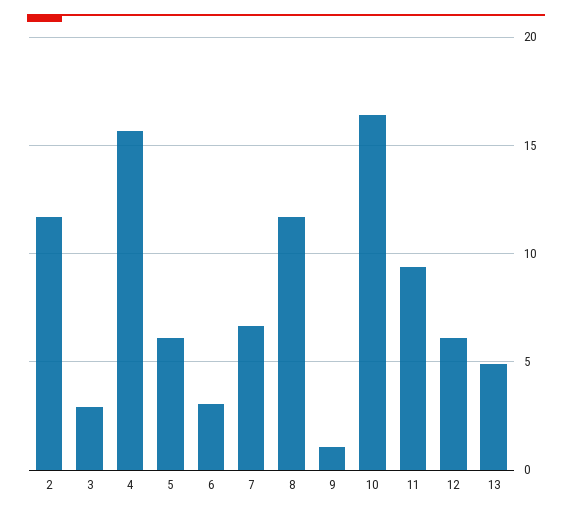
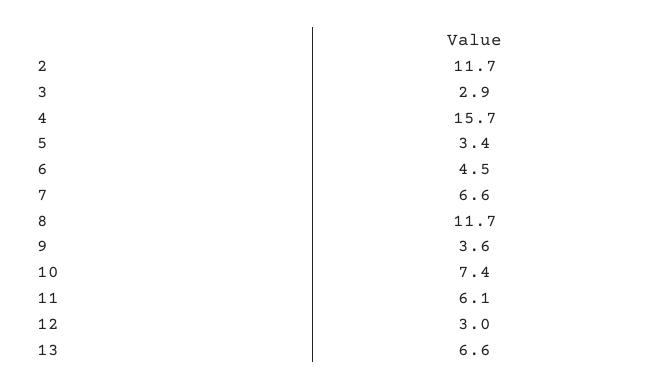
5: 6 -> 3.4
6: 3 -> 4.5
9: 1 -> 3.6
10: 16.5 -> 7.4
11: 9.5 -> 6.1
12: 6 -> 3
13: 5 -> 6.6

